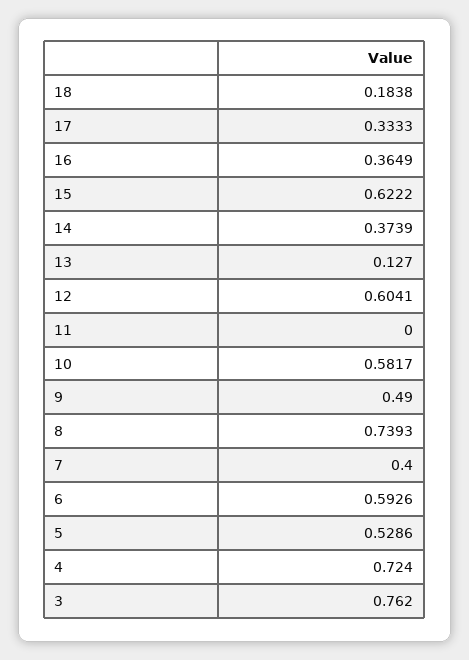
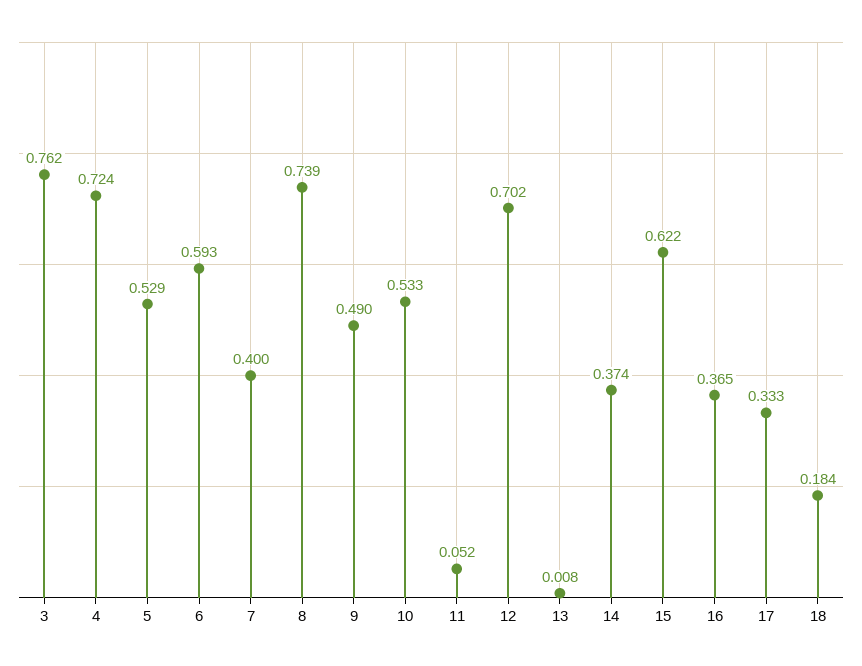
13: 0.127 -> 0.008
12: 0.6041 -> 0.702
11: 0 -> 0.052
10: 0.5817 -> 0.533

